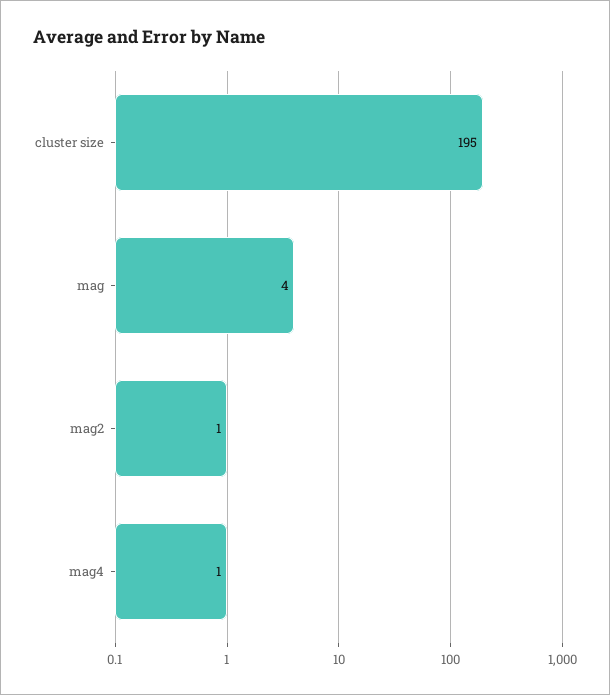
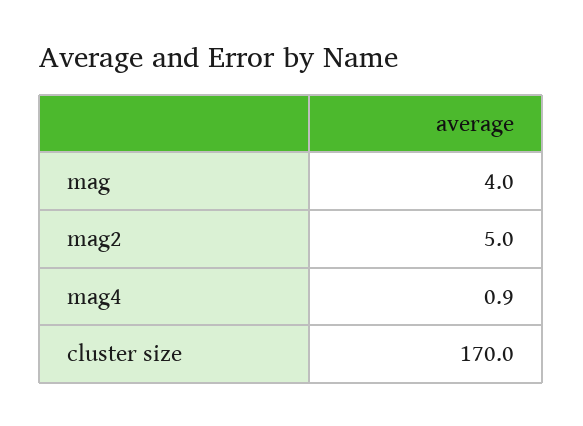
cluster size: 195 -> 170
mag2: 1 -> 5

